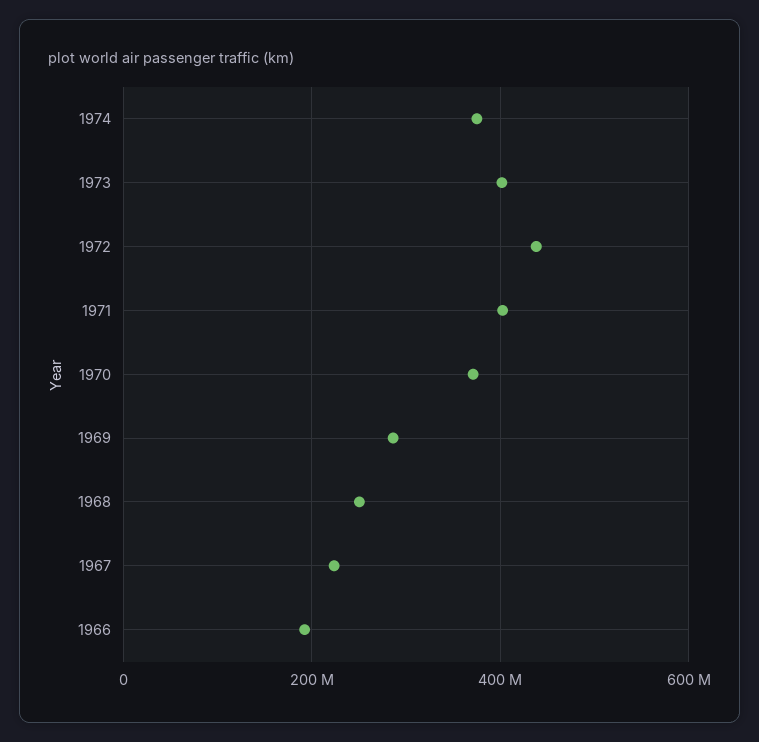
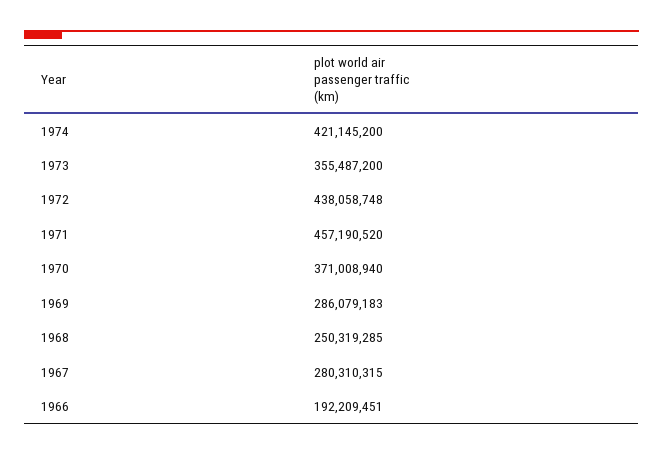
1974: 380000000 -> 421145200
1973: 400000000 -> 355487200
1971: 400000000 -> 457190520
1967: 220000000 -> 280310315

